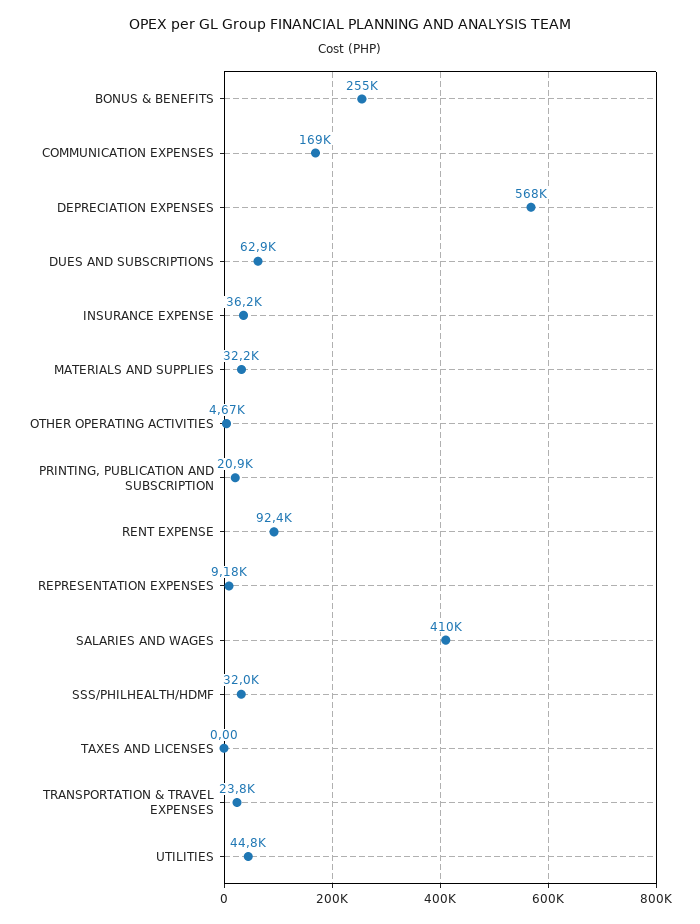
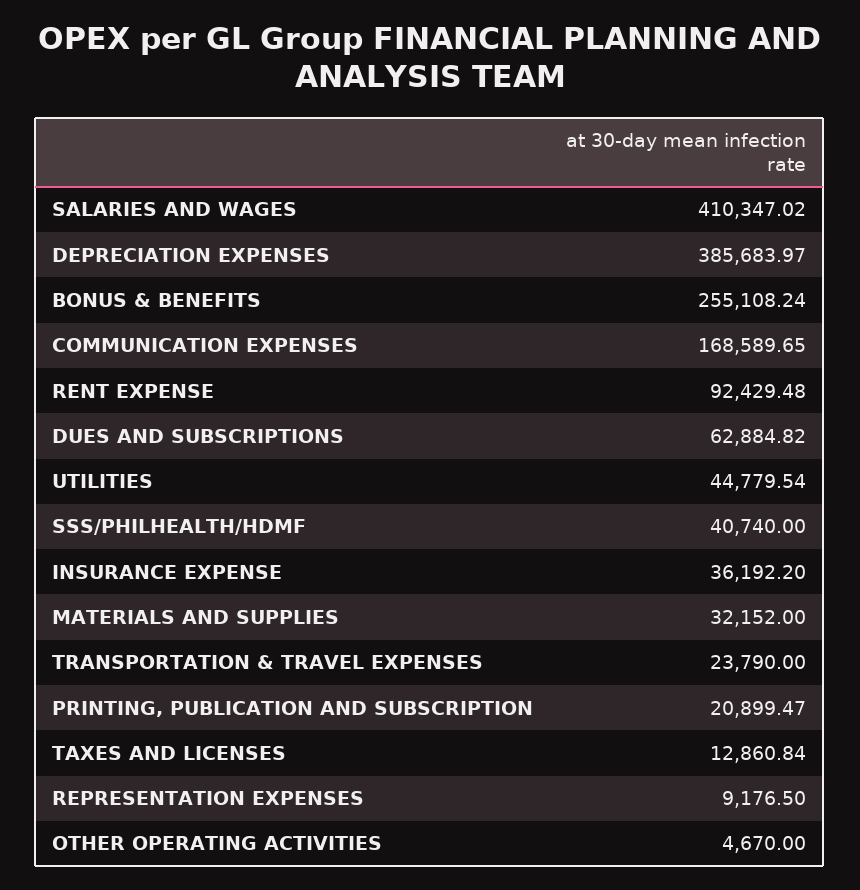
DEPRECIATION EXPENSES: 568000 -> 385683.97
SSS/PHILHEALTH/HDMF: 32000 -> 40740
TAXES AND LICENSES: 0 -> 12860.84

